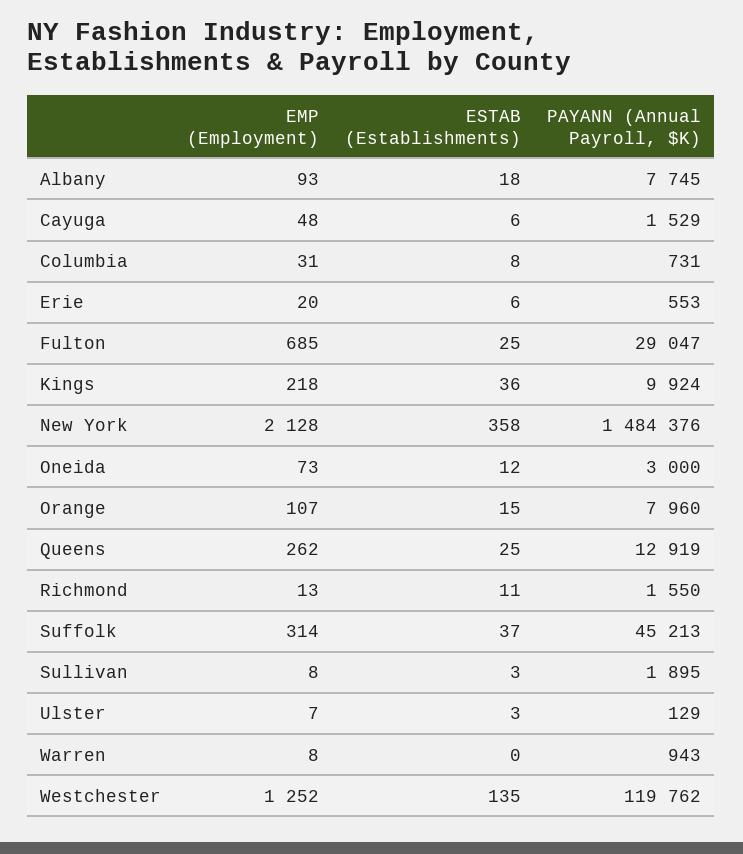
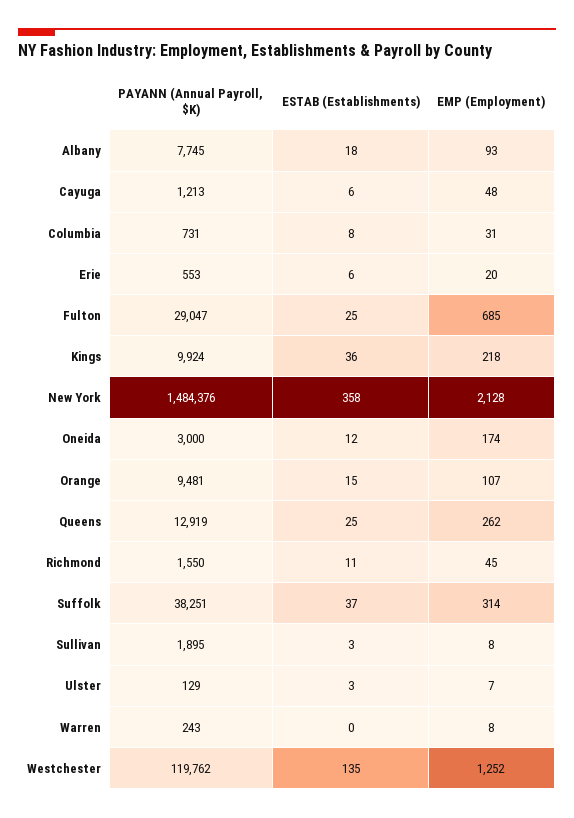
PAYANN (Annual Payroll, $K), Cayuga: 1529 -> 1213
EMP (Employment), Oneida: 73 -> 174
PAYANN (Annual Payroll, $K), Orange: 7960 -> 9481
EMP (Employment), Richmond: 13 -> 45
PAYANN (Annual Payroll, $K), Suffolk: 45213 -> 38251
PAYANN (Annual Payroll, $K), Warren: 943 -> 243

